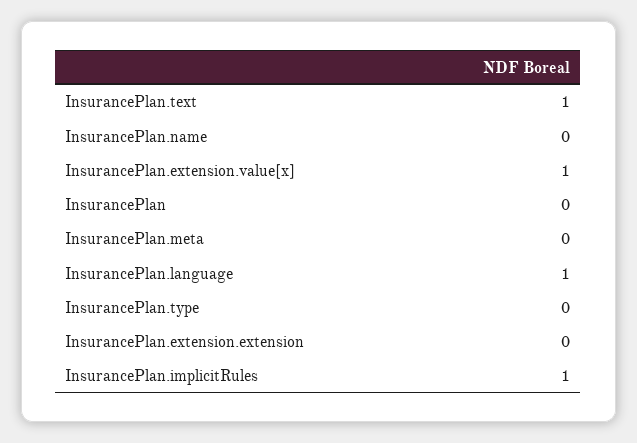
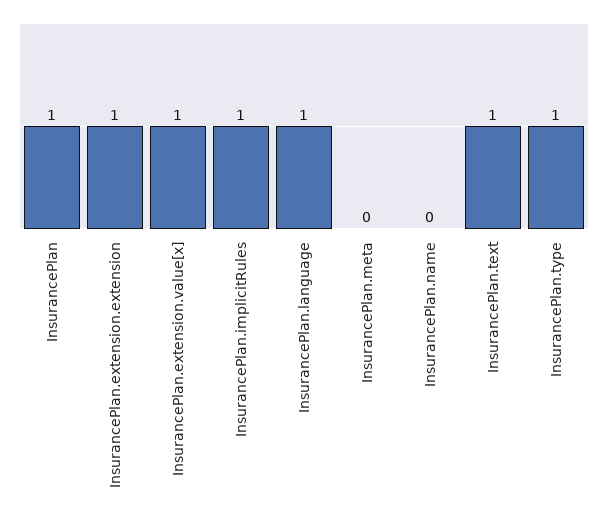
InsurancePlan: 0 -> 1
InsurancePlan.type: 0 -> 1
InsurancePlan.extension.extension: 0 -> 1

